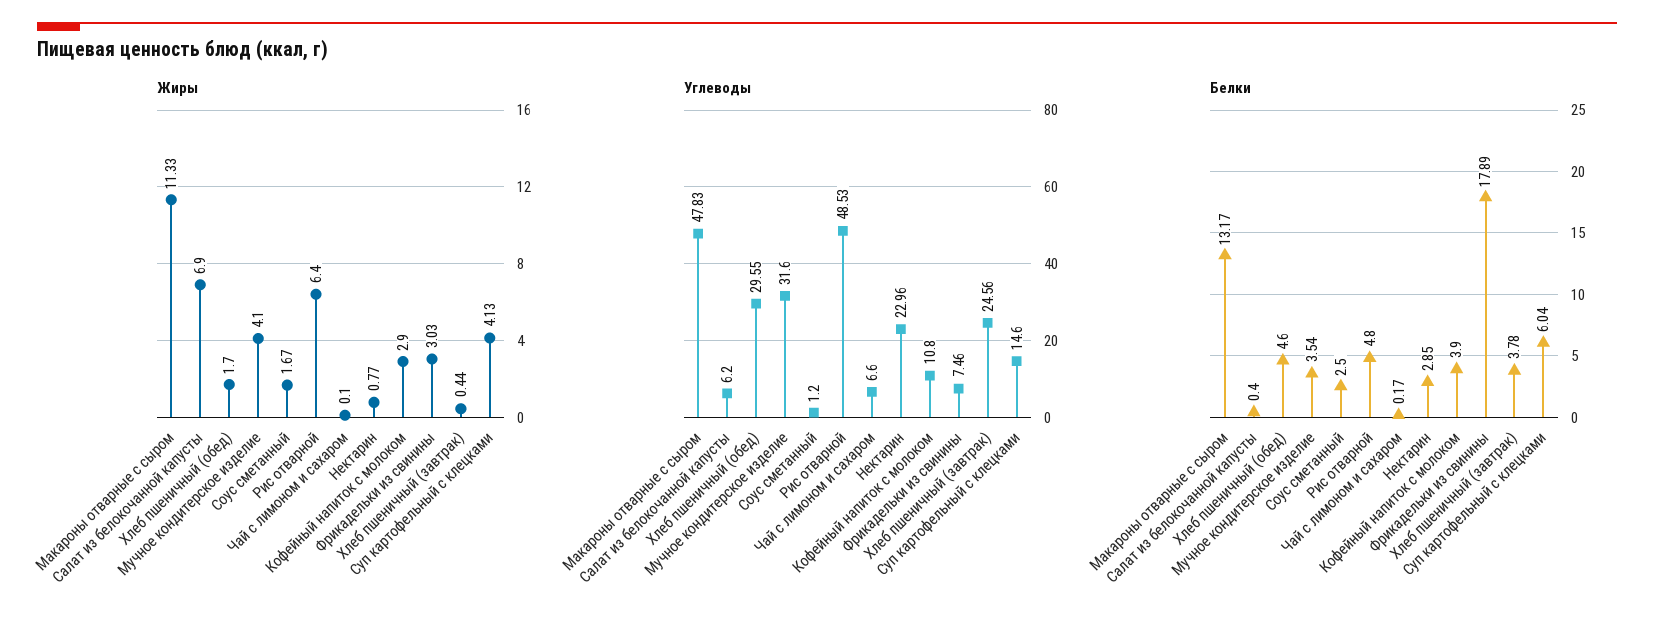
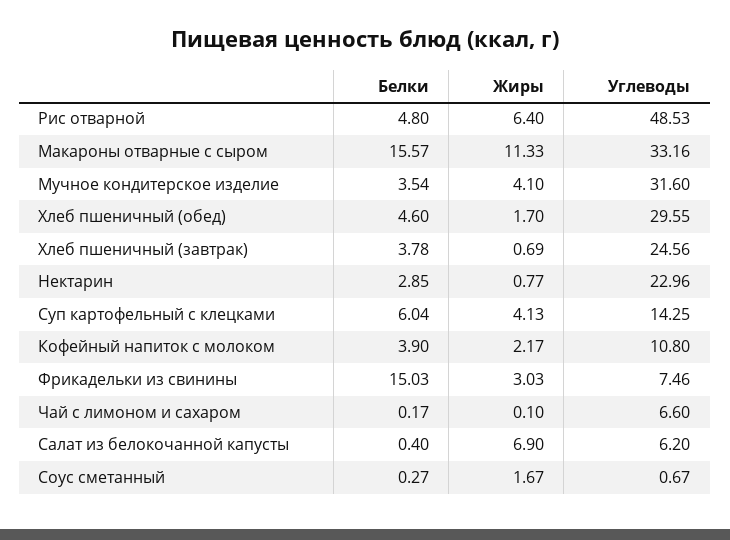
Жиры, Кофейный напиток с молоком: 2.9 -> 2.17
Жиры, Хлеб пшеничный (завтрак): 0.44 -> 0.69
Углеводы, Макароны отварные с сыром: 47.83 -> 33.16
Углеводы, Соус сметанный: 1.2 -> 0.67
Углеводы, Суп картофельный с клецками: 14.6 -> 14.25
Белки, Макароны отварные с сыром: 13.17 -> 15.57
Белки, Соус сметанный: 2.5 -> 0.27
Белки, Фрикадельки из свинины: 17.89 -> 15.03

